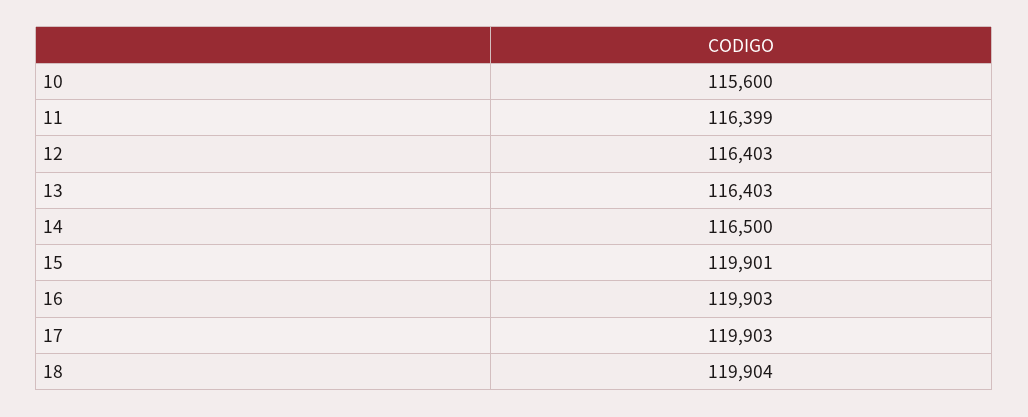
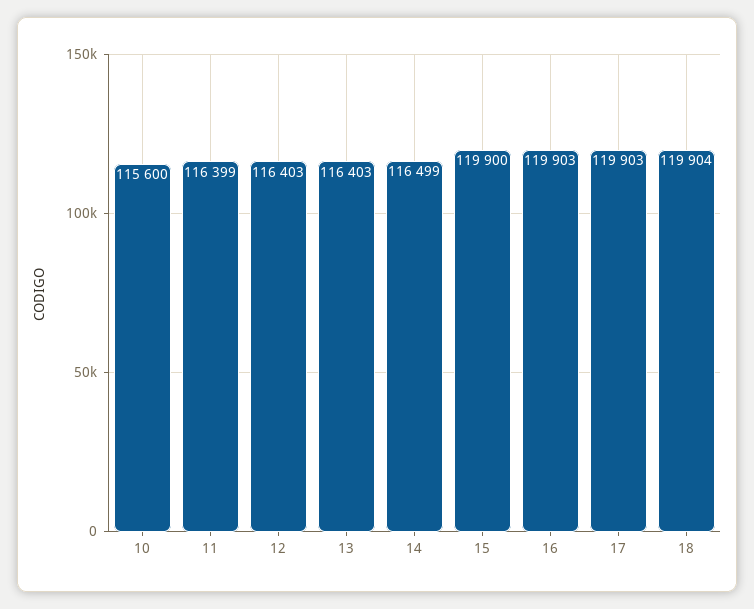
14: 116500 -> 116499
15: 119901 -> 119900

